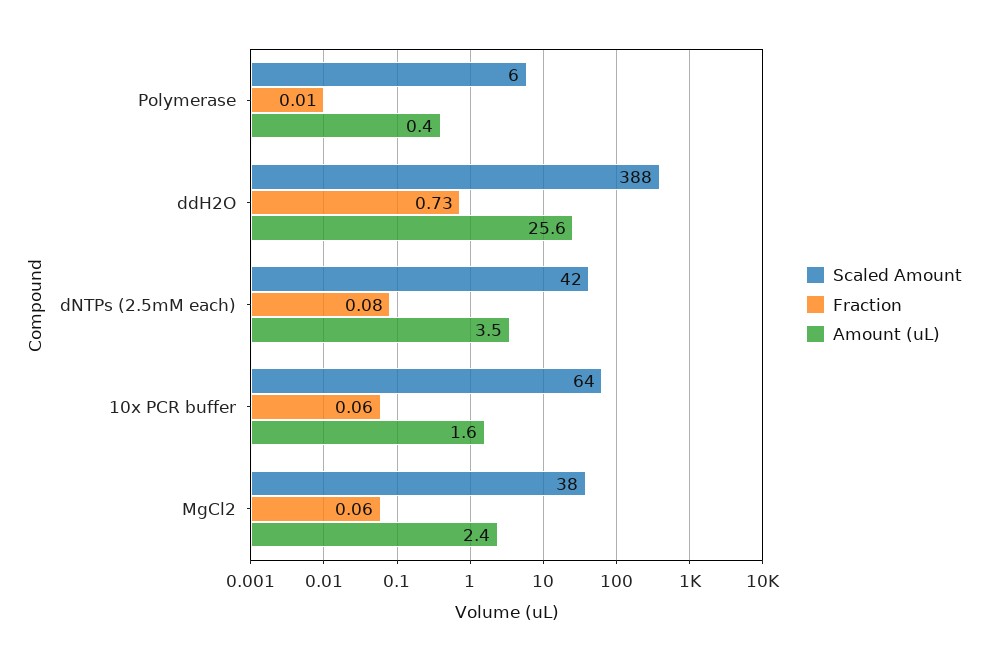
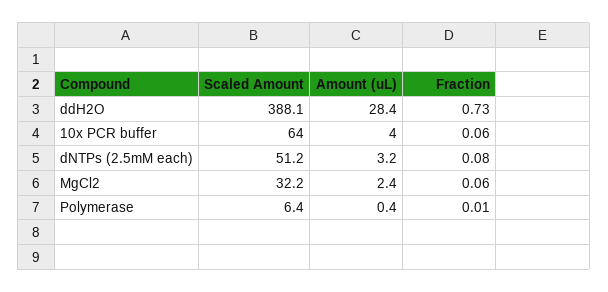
Amount (uL), ddH2O: 25.6 -> 28.4
Scaled Amount, dNTPs (2.5mM each): 42 -> 51.2
Amount (uL), dNTPs (2.5mM each): 3.5 -> 3.2
Amount (uL), 10x PCR buffer: 1.6 -> 4
Scaled Amount, MgCl2: 38 -> 32.2

